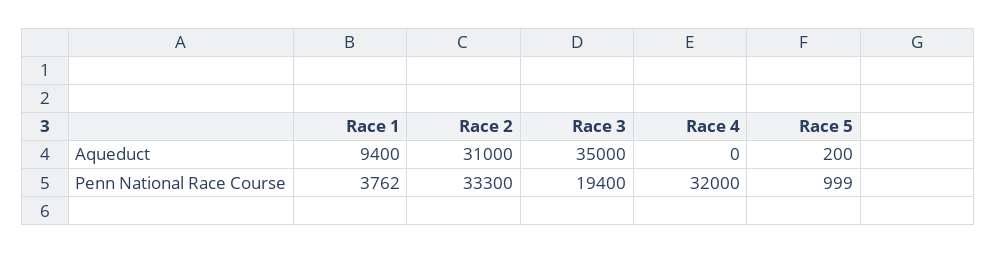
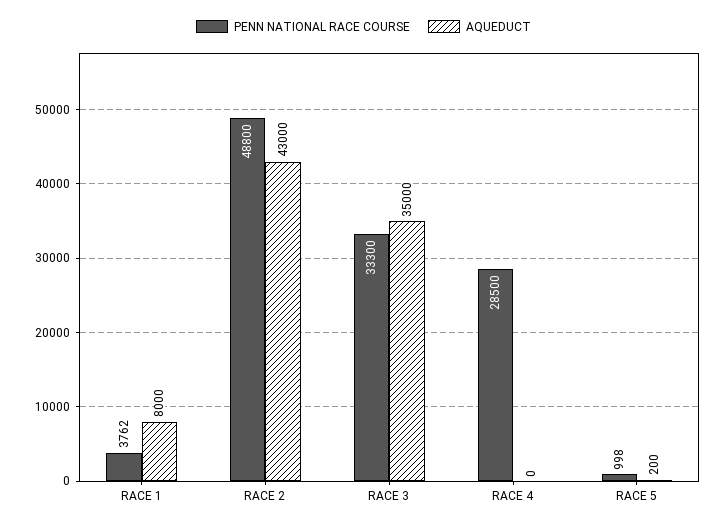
Aqueduct, Race 1: 9400 -> 8000
Aqueduct, Race 2: 31000 -> 43000
Penn National Race Course, Race 2: 33300 -> 48800
Penn National Race Course, Race 3: 19400 -> 33300
Penn National Race Course, Race 4: 32000 -> 28500
Penn National Race Course, Race 5: 999 -> 998

